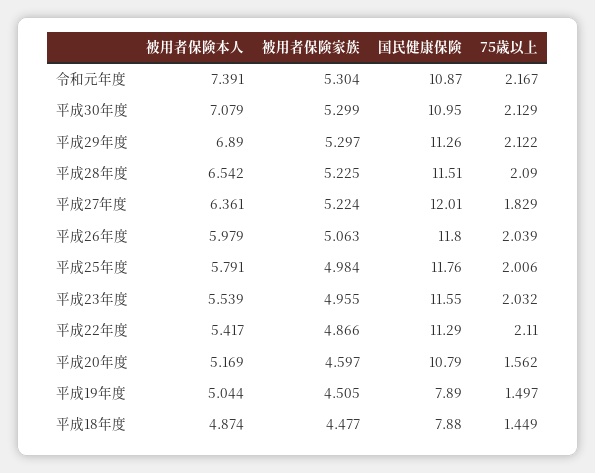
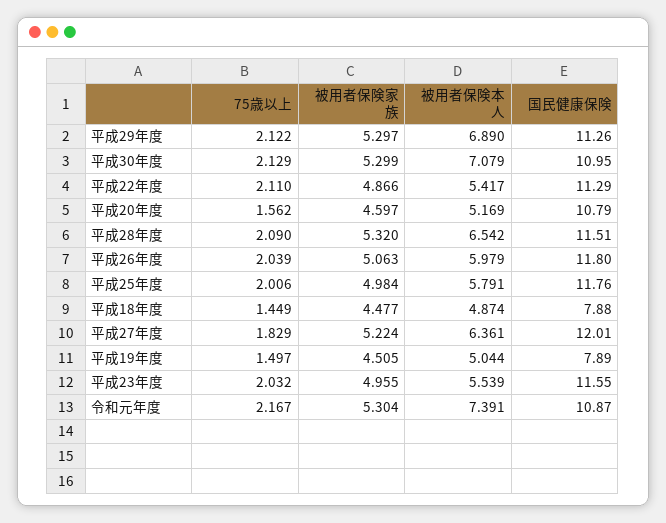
被用者保険家族, 平成28年度: 5.225 -> 5.32

